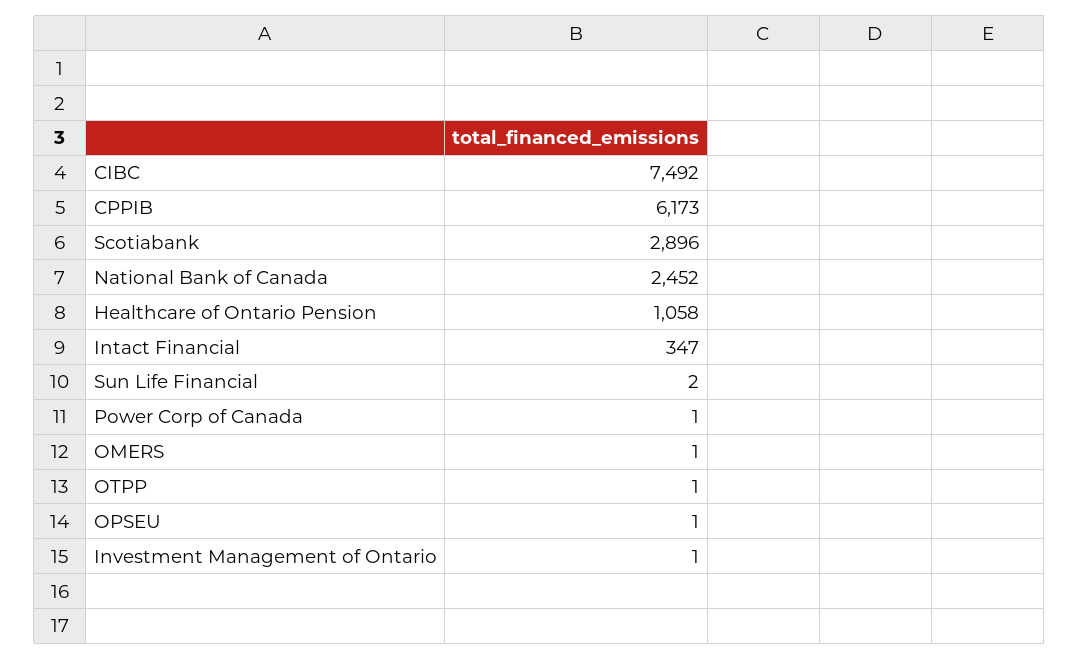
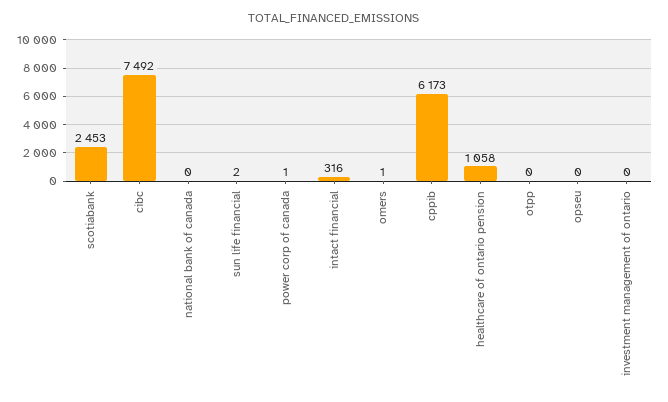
Scotiabank: 2896 -> 2453
National Bank of Canada: 2452 -> 0
Intact Financial: 347 -> 316
OTPP: 1 -> 0
OPSEU: 1 -> 0
Investment Management of Ontario: 1 -> 0

